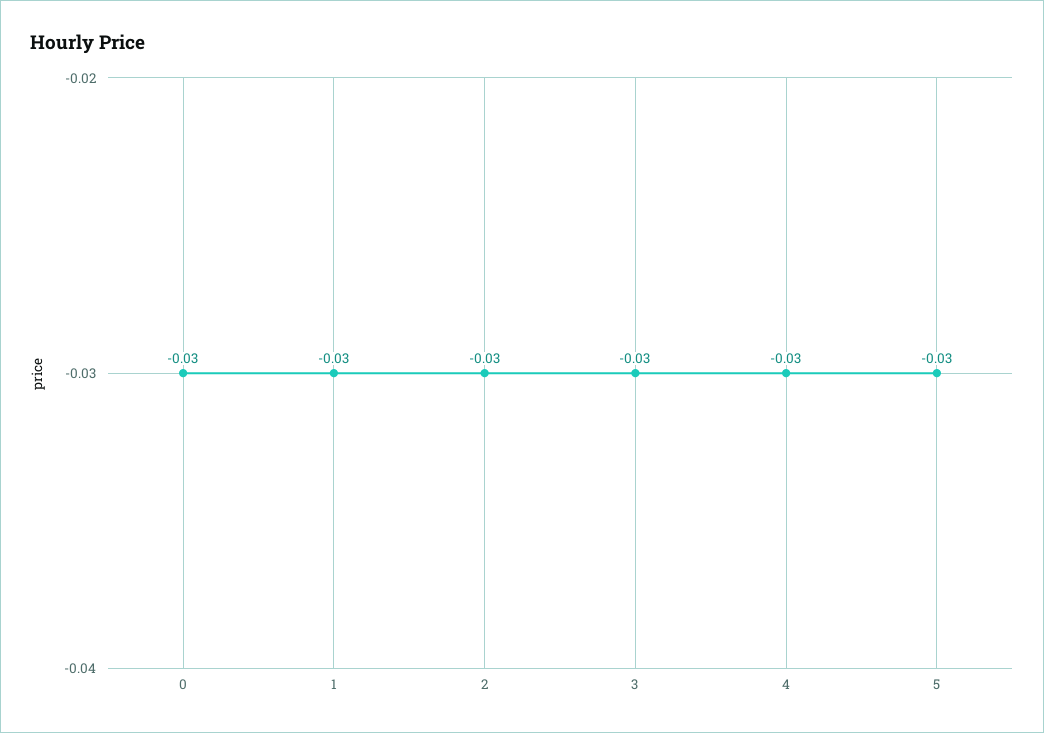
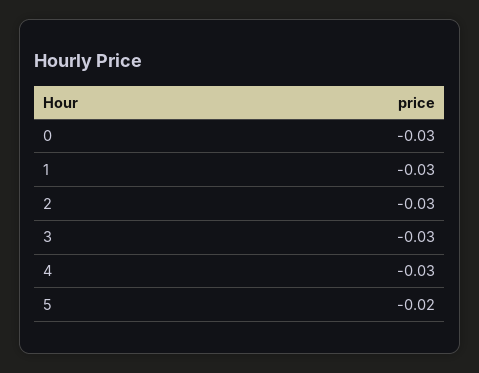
5: -0.03 -> -0.02

